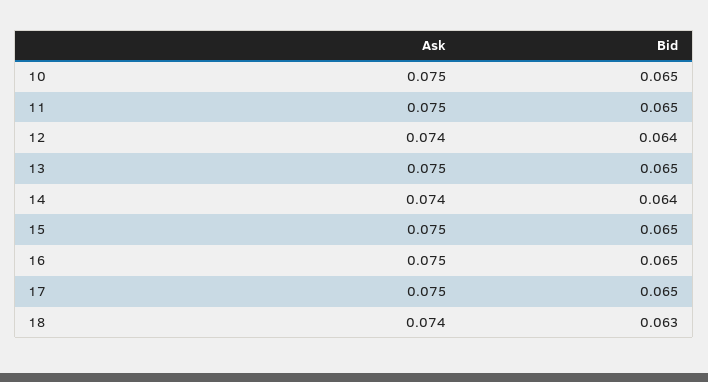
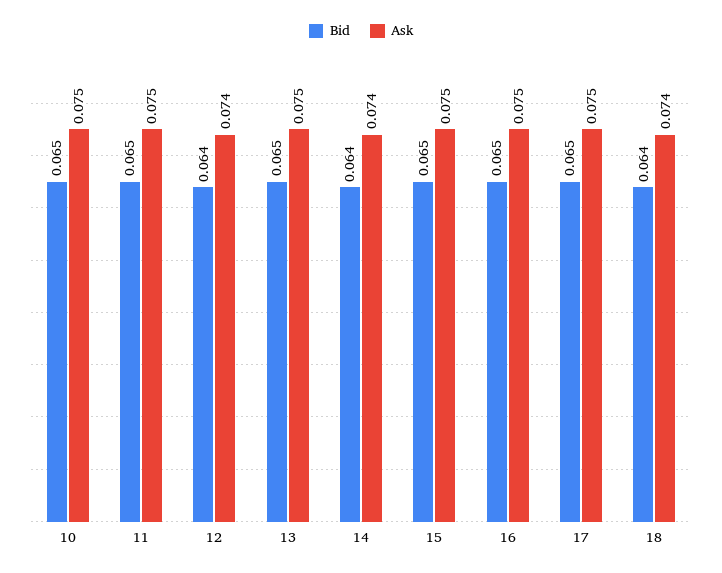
Bid, 18: 0.063 -> 0.064

